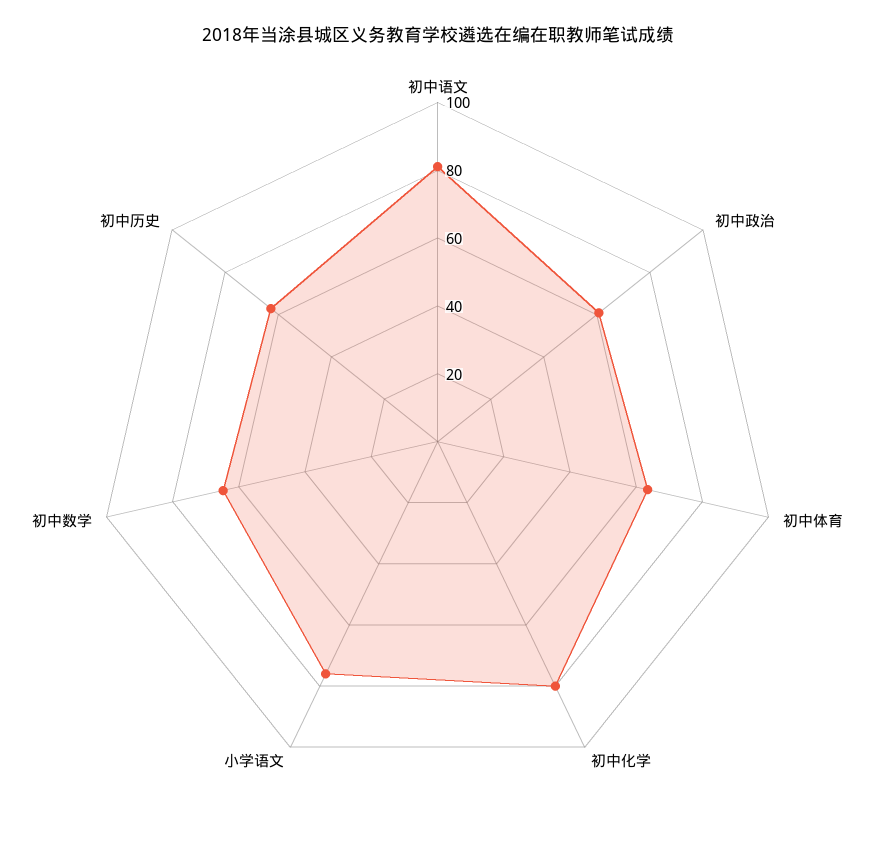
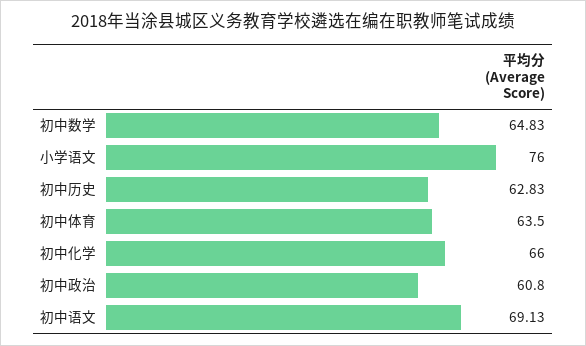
初中语文: 80 -> 69.13
初中化学: 80 -> 66

